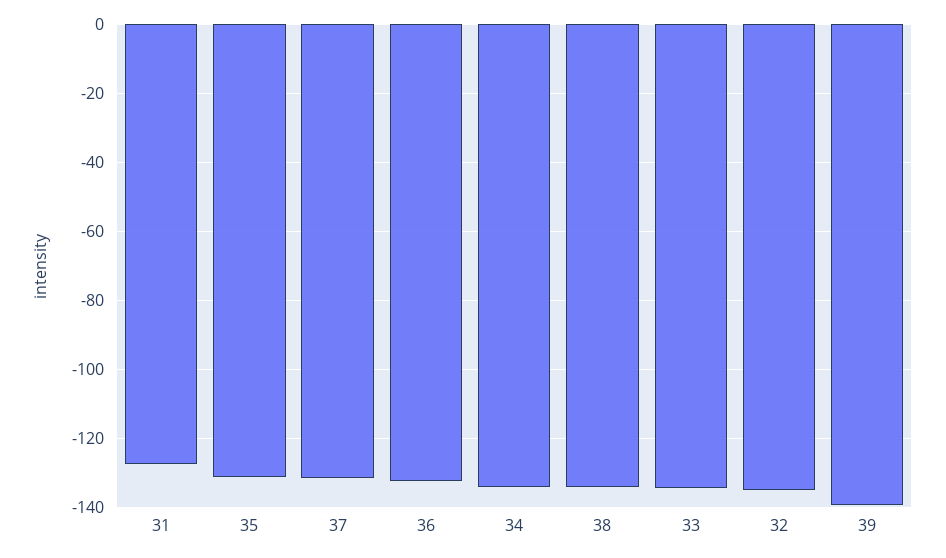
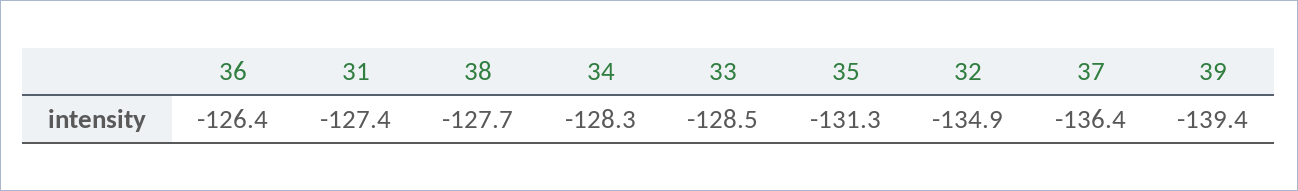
37: -132 -> -136.4
36: -132 -> -126.4
34: -134 -> -128.3
38: -134 -> -127.7
33: -134 -> -128.5

